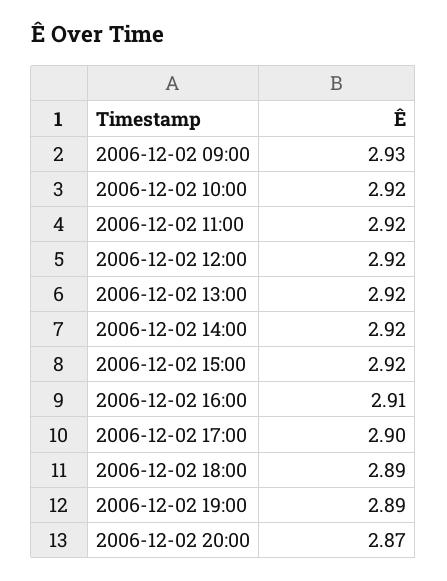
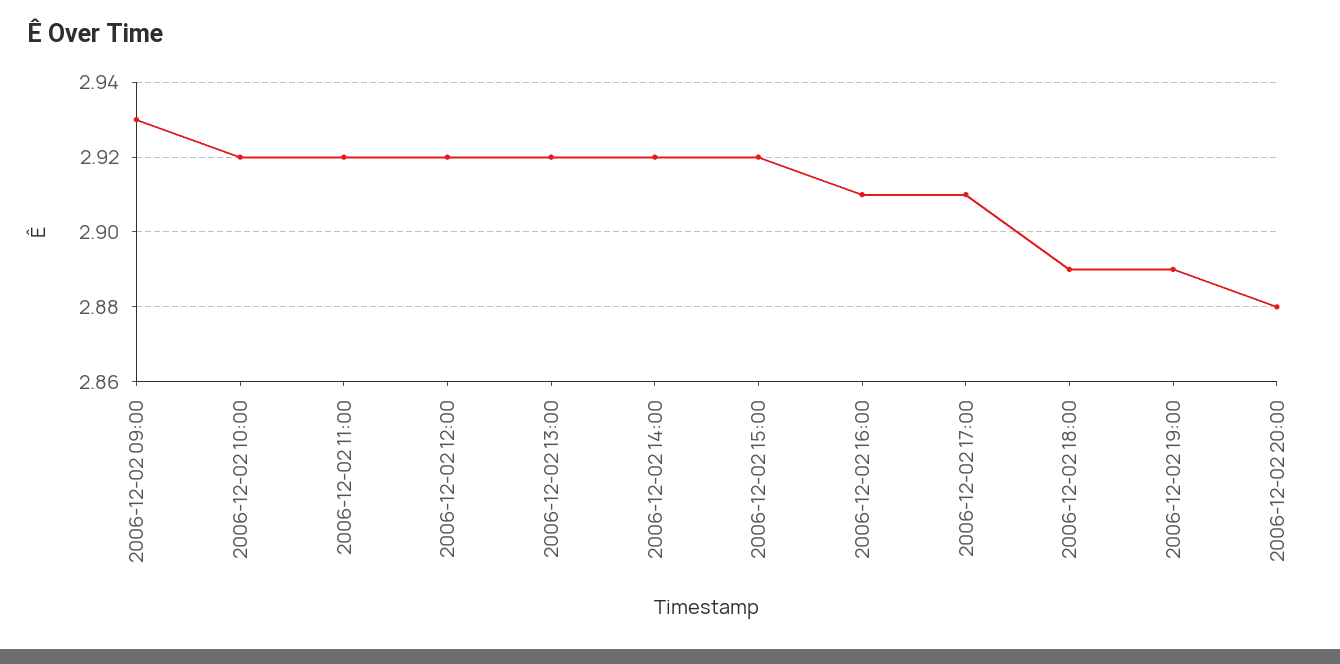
2006-12-02 17:00: 2.9 -> 2.91
2006-12-02 20:00: 2.87 -> 2.88

